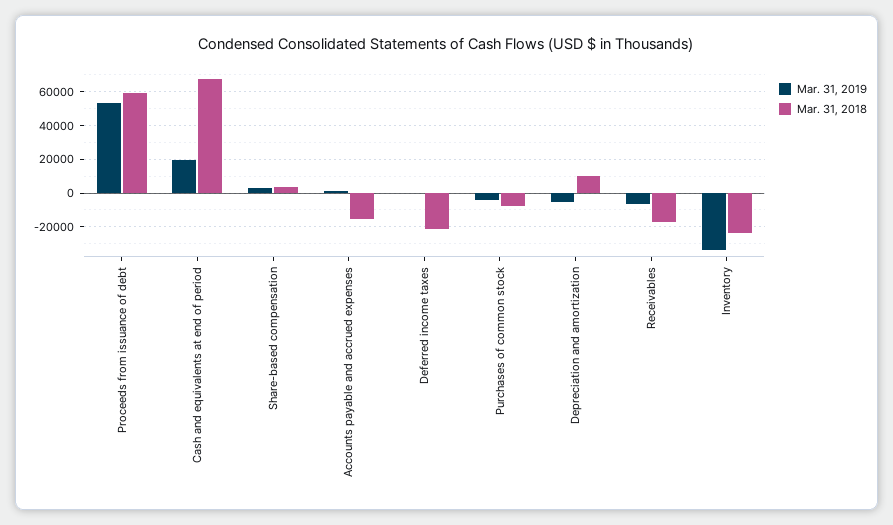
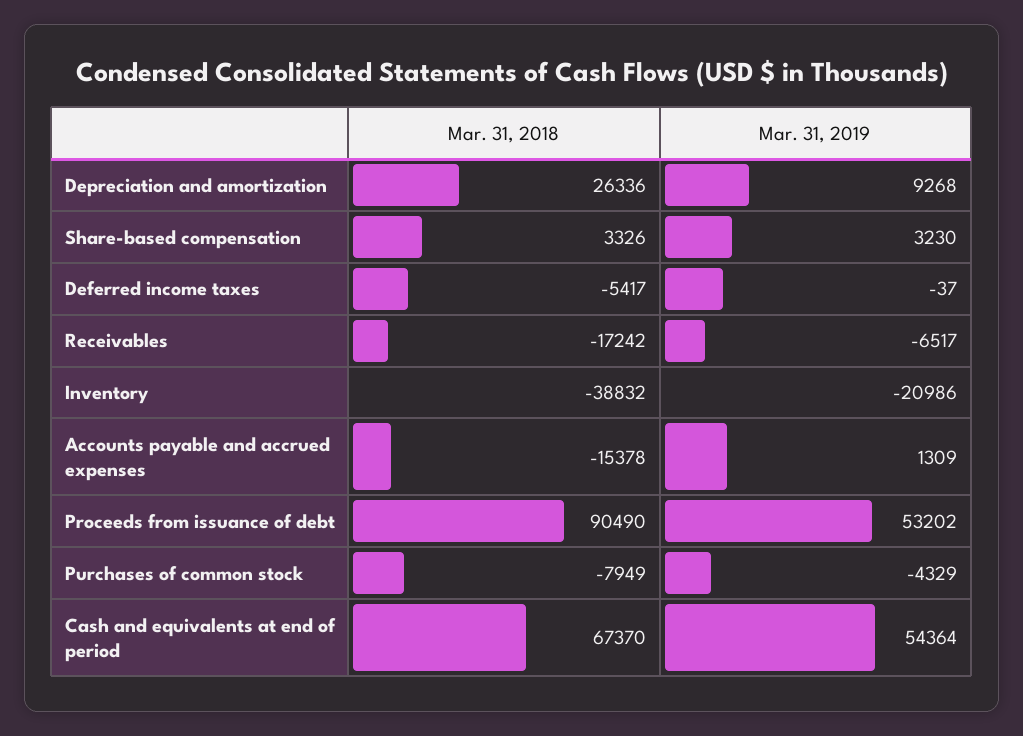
Mar. 31, 2018, Proceeds from issuance of debt: 60000 -> 90490
Mar. 31, 2019, Cash and equivalents at end of period: 20000 -> 54364
Mar. 31, 2018, Deferred income taxes: -20000 -> -5417
Mar. 31, 2019, Depreciation and amortization: -5000 -> 9268
Mar. 31, 2018, Depreciation and amortization: 10000 -> 26336
Mar. 31, 2019, Inventory: -35000 -> -20986
Mar. 31, 2018, Inventory: -25000 -> -38832

